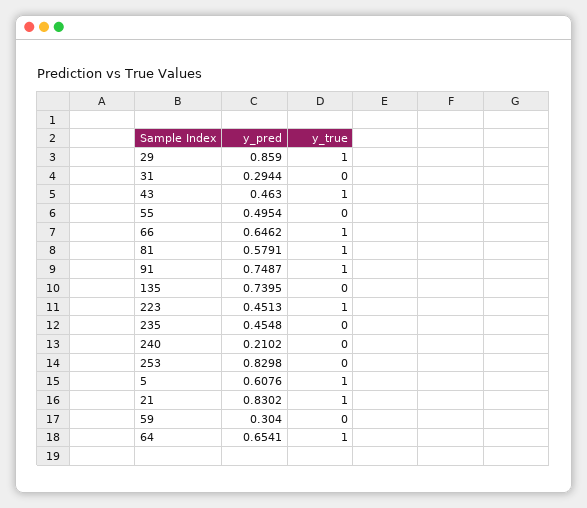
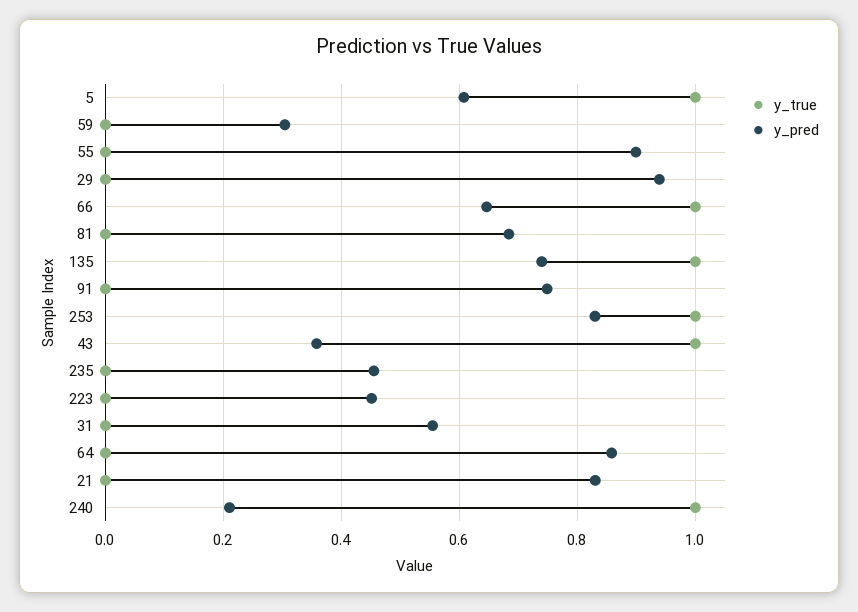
y_pred, 29: 0.859 -> 0.94
y_true, 29: 1 -> 0
y_pred, 31: 0.2944 -> 0.56
y_pred, 43: 0.463 -> 0.36
y_pred, 55: 0.4954 -> 0.9
y_pred, 81: 0.5791 -> 0.68
y_true, 81: 1 -> 0
y_true, 91: 1 -> 0
y_true, 135: 0 -> 1
y_true, 223: 1 -> 0
y_true, 240: 0 -> 1
y_true, 253: 0 -> 1
y_true, 21: 1 -> 0
y_pred, 64: 0.6541 -> 0.86
y_true, 64: 1 -> 0

